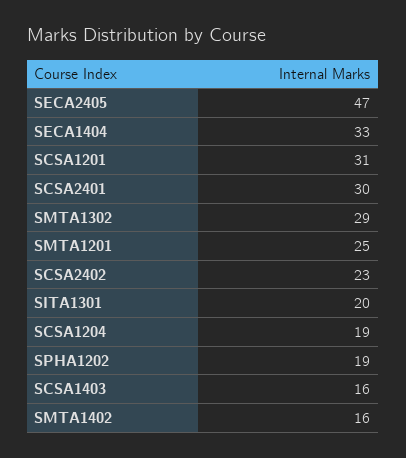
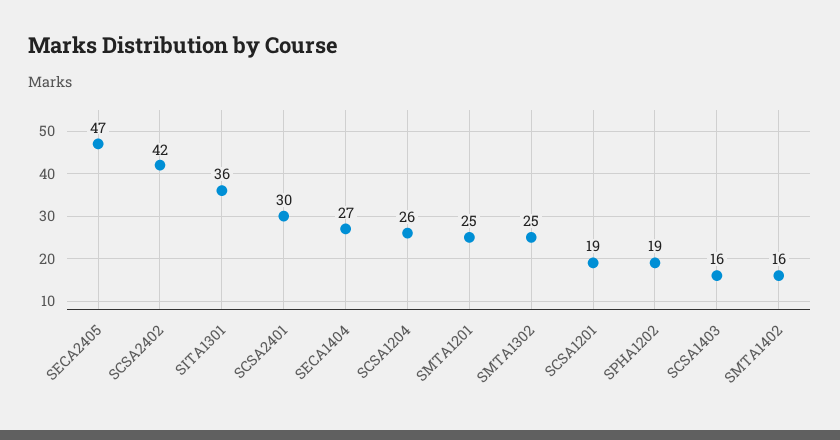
SECA1404: 33 -> 27
SCSA1201: 31 -> 19
SMTA1302: 29 -> 25
SCSA2402: 23 -> 42
SITA1301: 20 -> 36
SCSA1204: 19 -> 26

